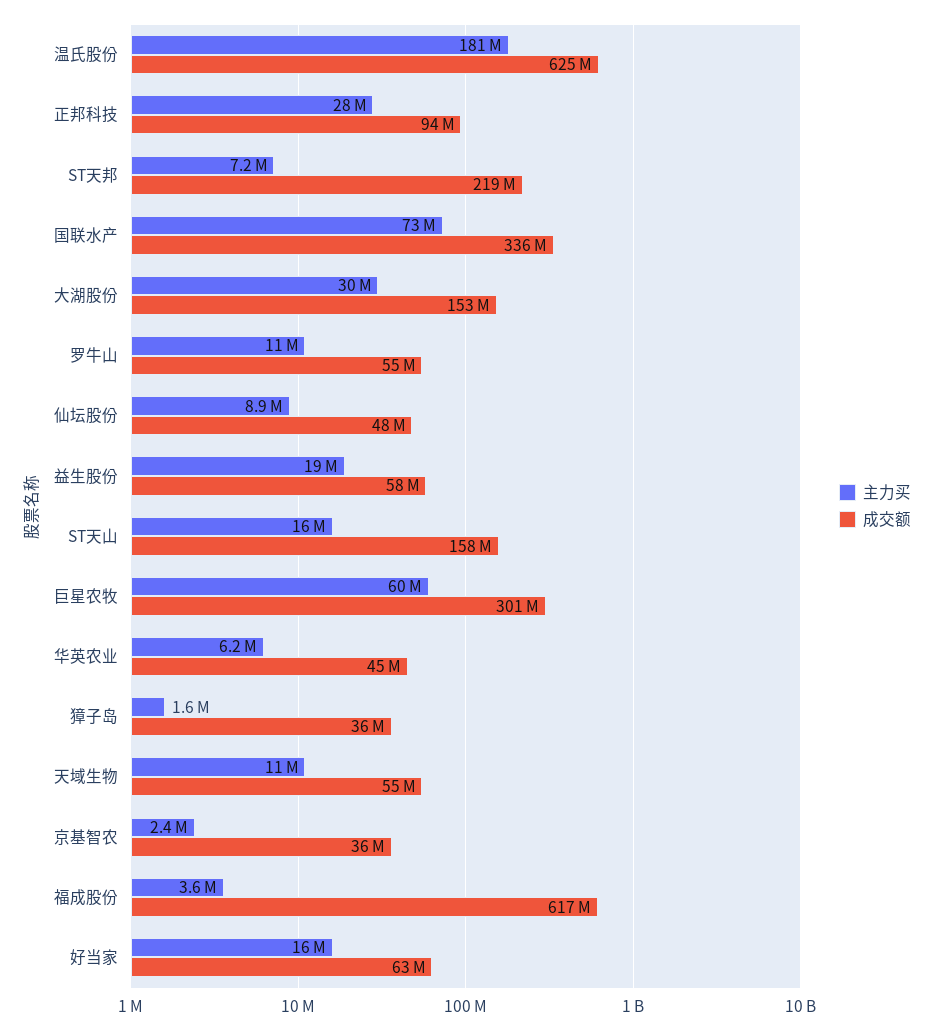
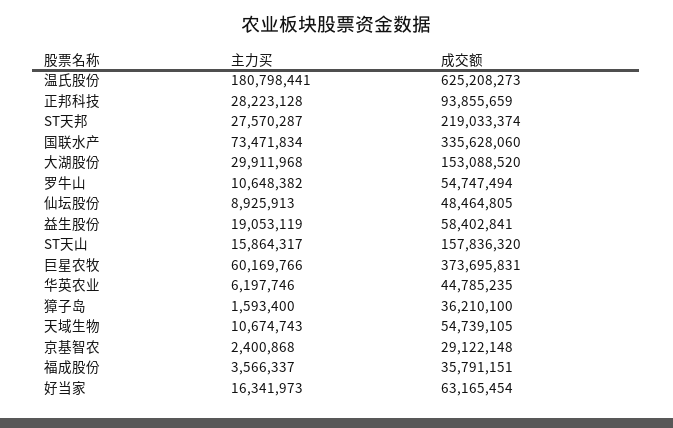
主力买, ST天邦: 7200000 -> 27570287
成交额, 巨星农牧: 301000000 -> 373695831
成交额, 京基智农: 36000000 -> 29122148
成交额, 福成股份: 617000000 -> 35791151

